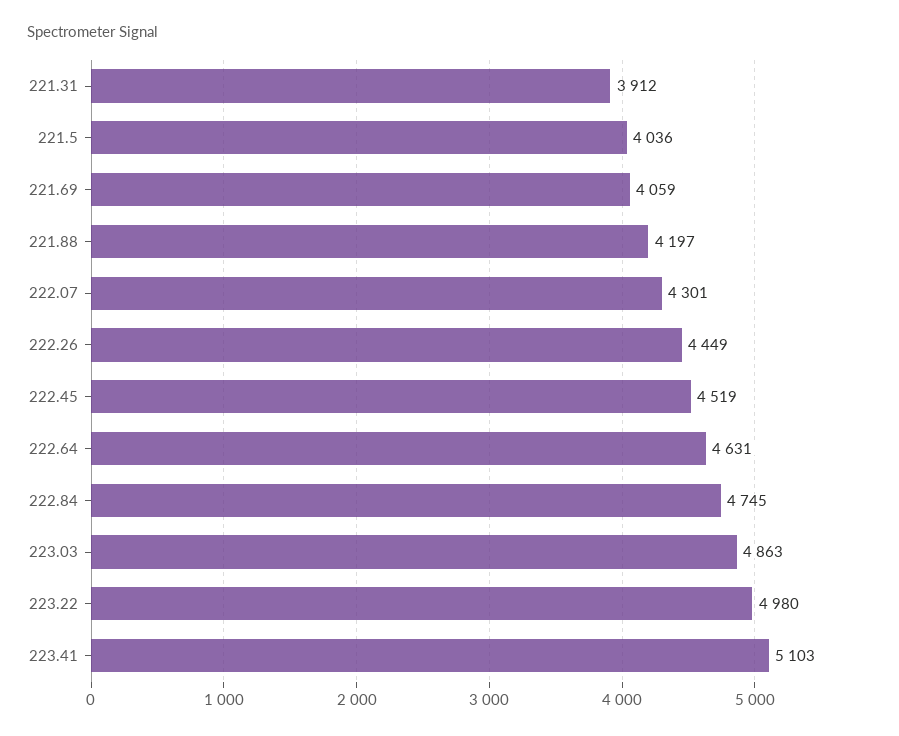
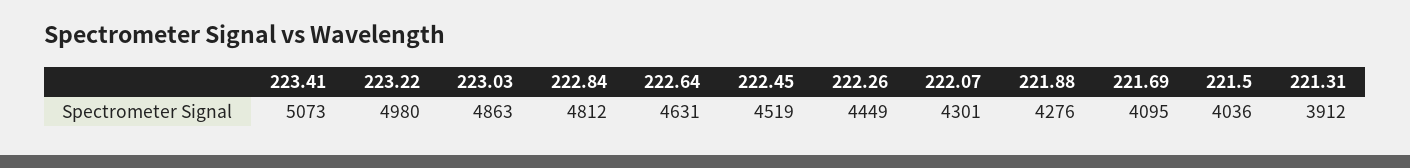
221.69: 4059 -> 4095
221.88: 4197 -> 4276
222.84: 4745 -> 4812
223.41: 5103 -> 5073

